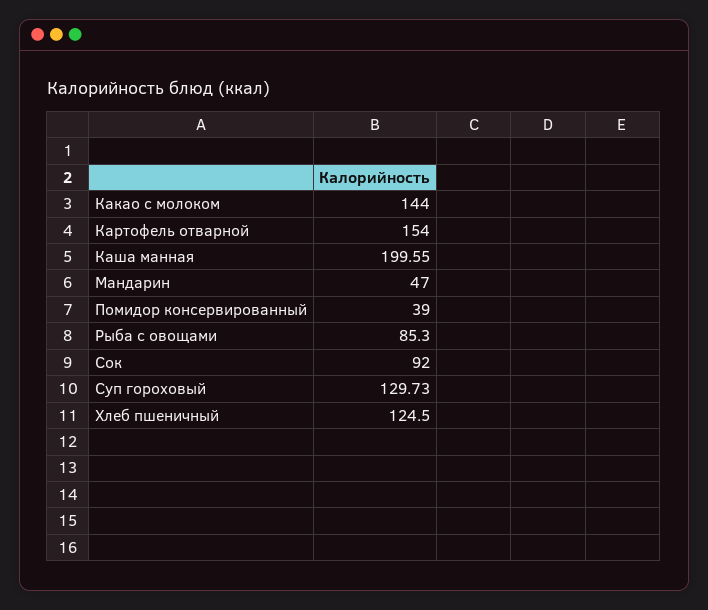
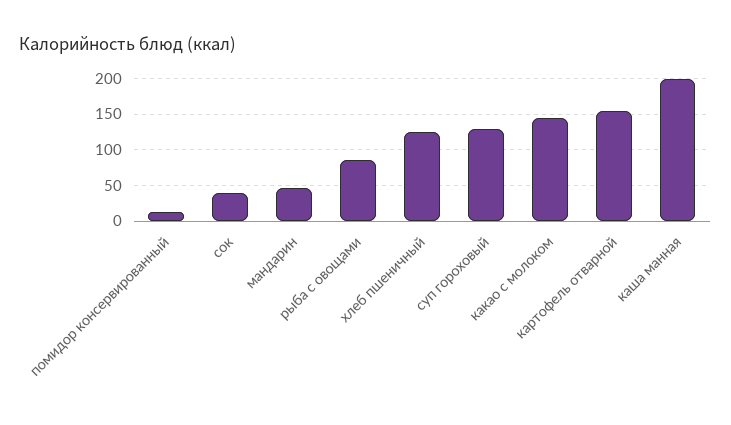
Помидор консервированный: 39 -> 10
Сок: 92 -> 40

